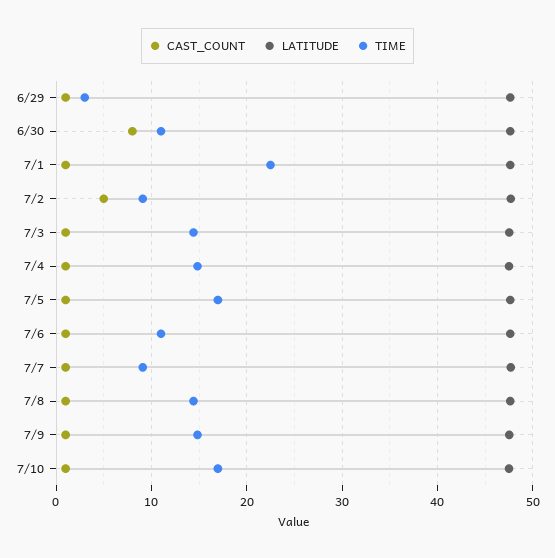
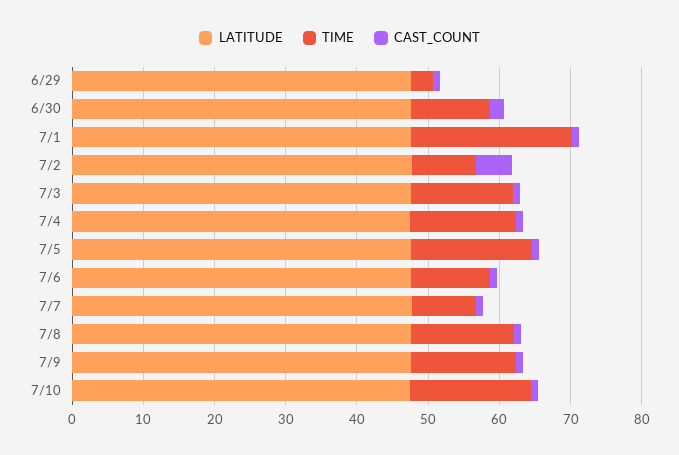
CAST_COUNT, 6/30: 8 -> 2

